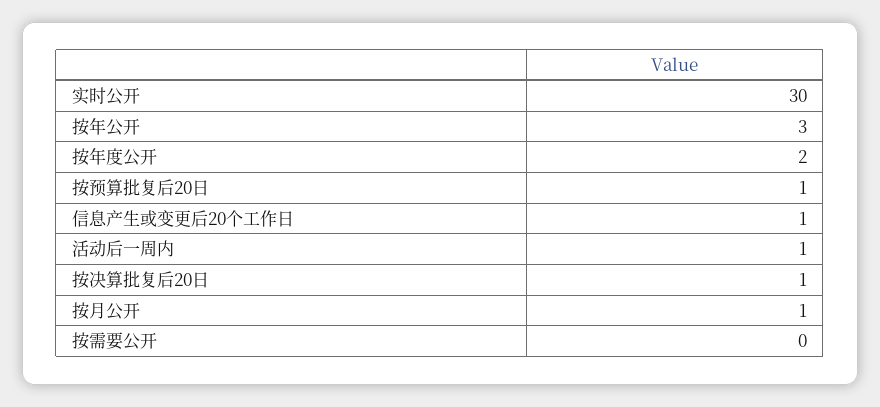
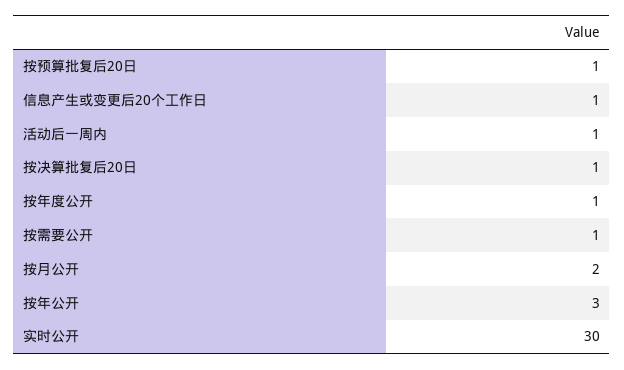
按年度公开: 2 -> 1
按月公开: 1 -> 2
按需要公开: 0 -> 1

